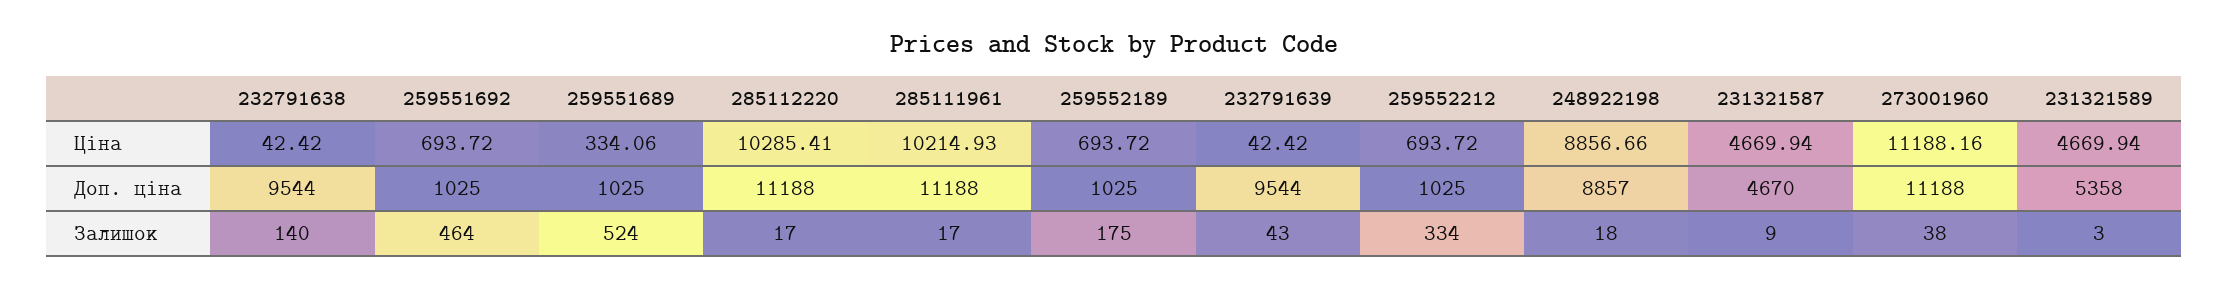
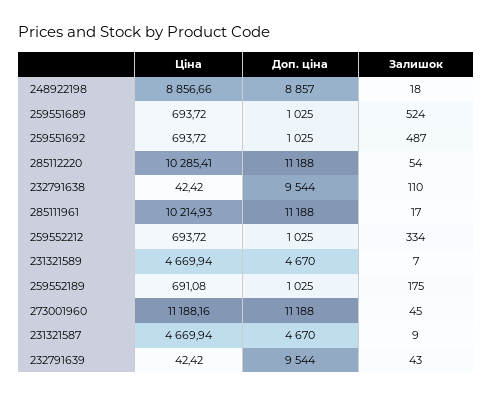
259551689, Ціна: 334.06 -> 693.72
259552189, Ціна: 693.72 -> 691.08
231321589, Доп. ціна: 5358 -> 4670
232791638, Залишок: 140 -> 110
259551692, Залишок: 464 -> 487
285112220, Залишок: 17 -> 54
273001960, Залишок: 38 -> 45
231321589, Залишок: 3 -> 7

